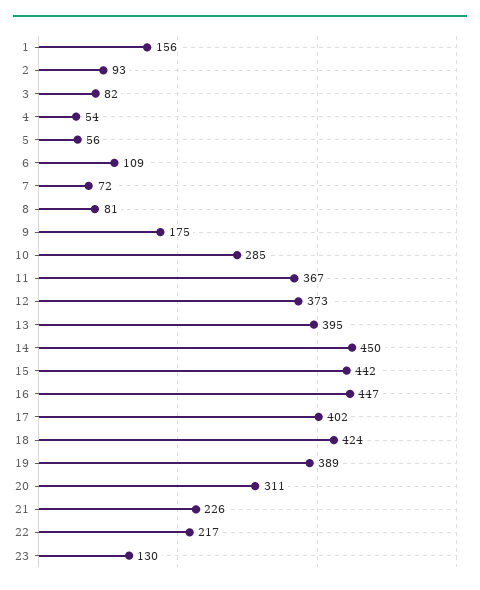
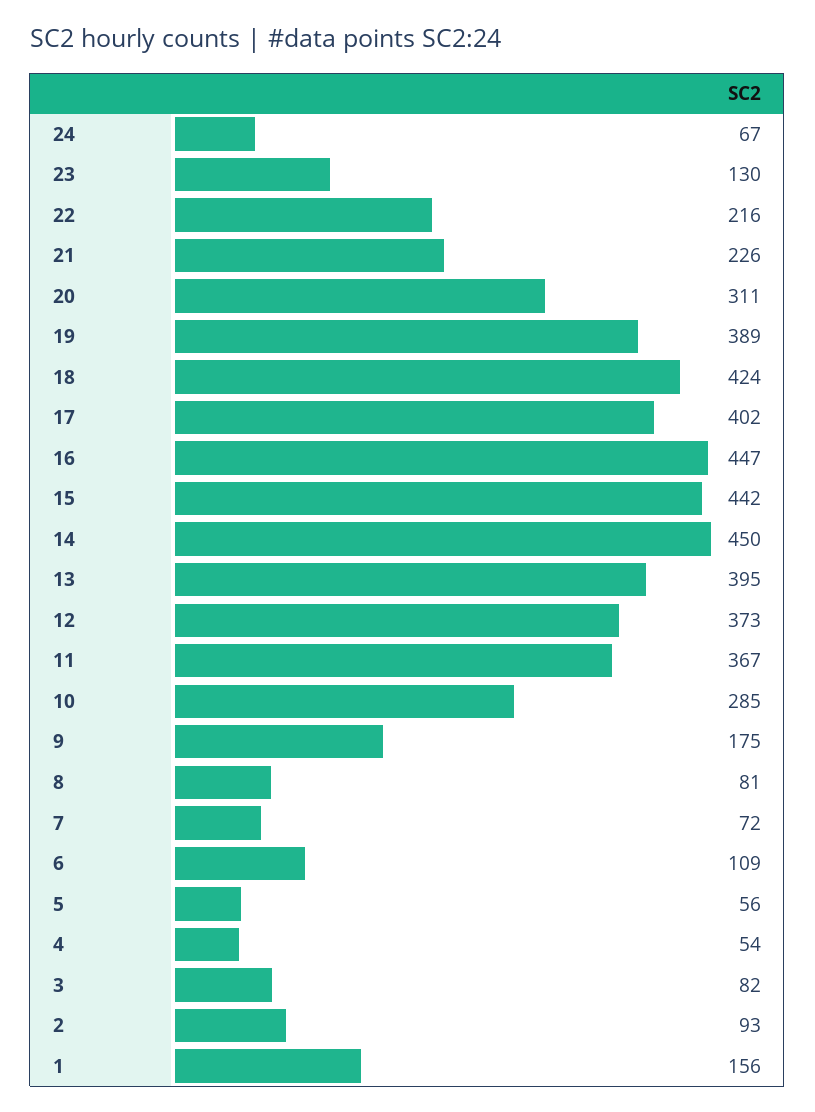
22: 217 -> 216
24: none -> 67

